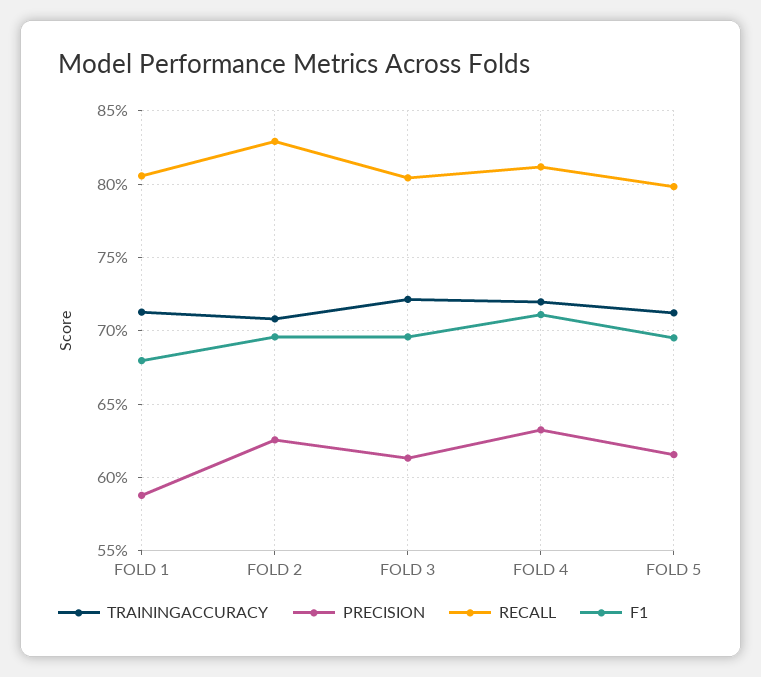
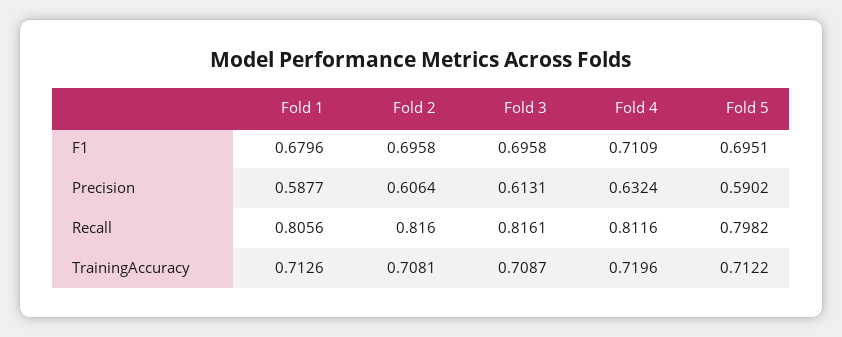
PRECISION, FOLD 2: 0.625 -> 0.6064
RECALL, FOLD 2: 0.83 -> 0.816
TRAININGACCURACY, FOLD 3: 0.72 -> 0.7087
RECALL, FOLD 3: 0.805 -> 0.8161
PRECISION, FOLD 5: 0.615 -> 0.5902

